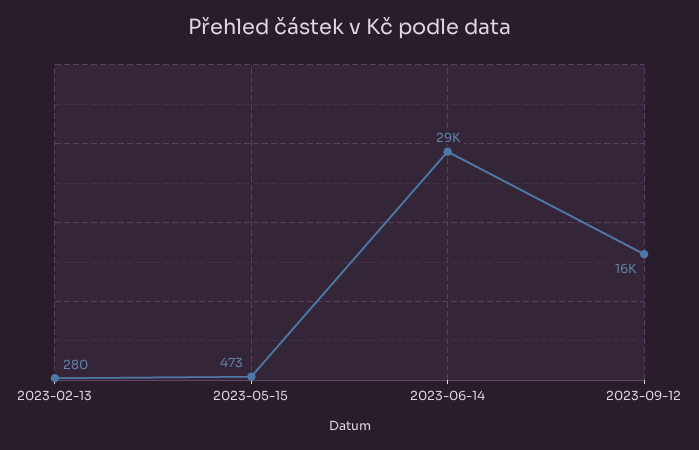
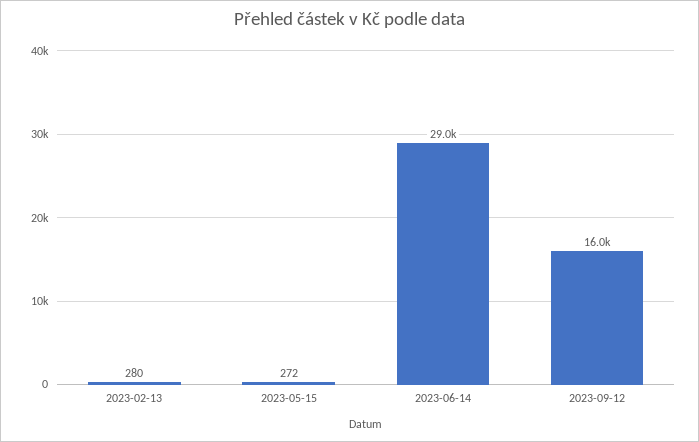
2023-05-15: 473 -> 272

